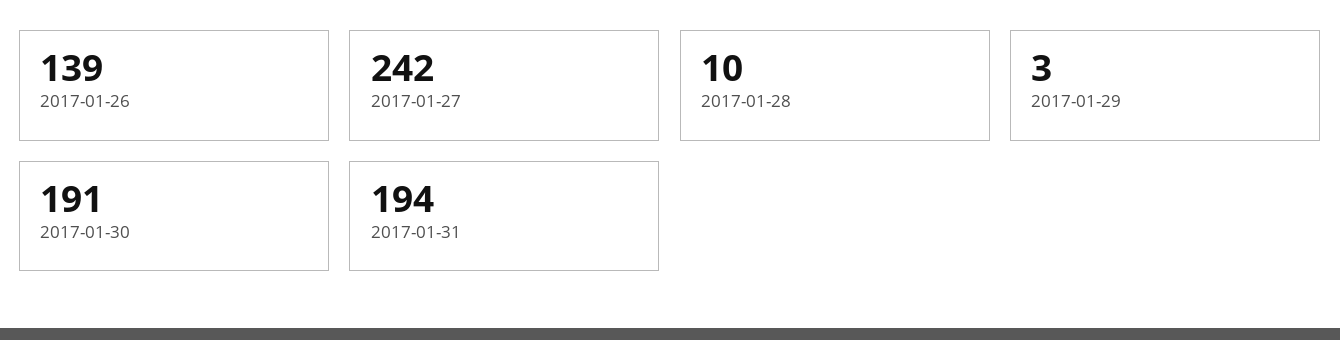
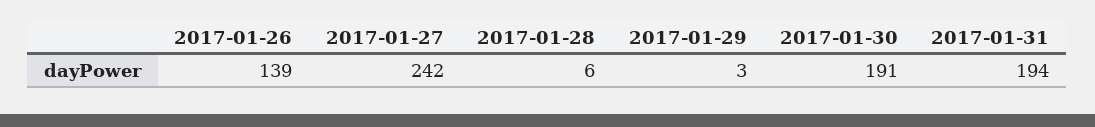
2017-01-28: 10 -> 6

